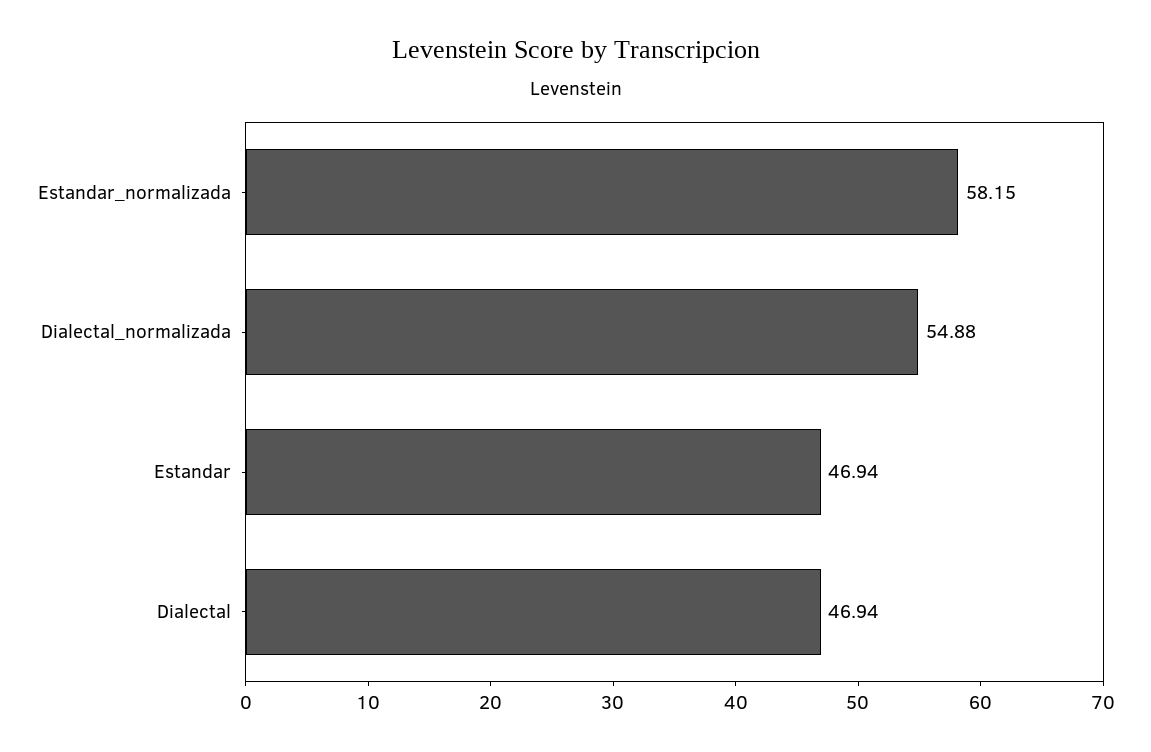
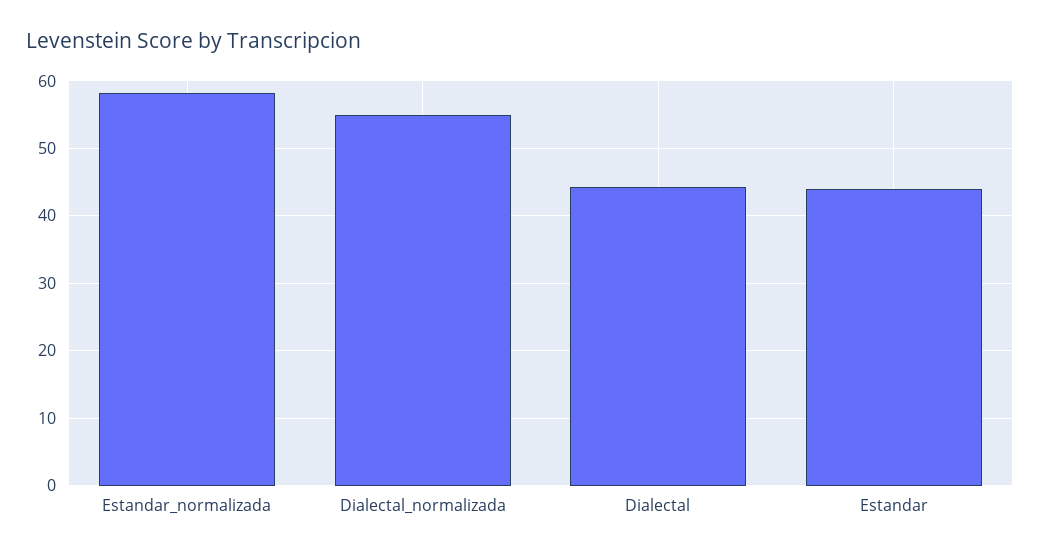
Estandar: 46.94 -> 44
Dialectal: 46.94 -> 44

